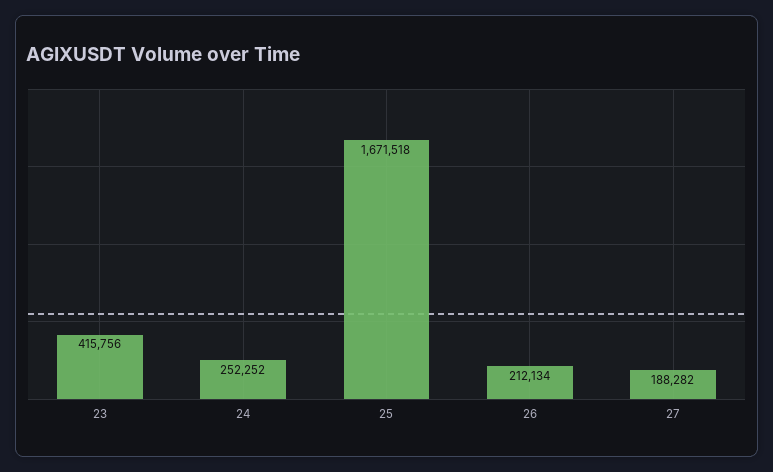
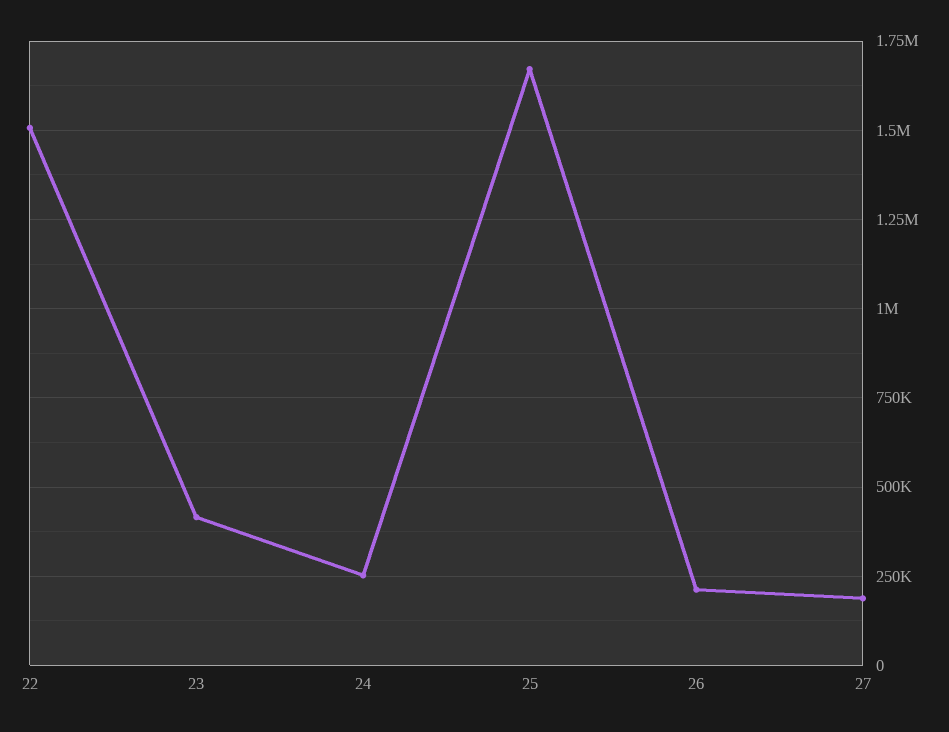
22: none -> 1500000

